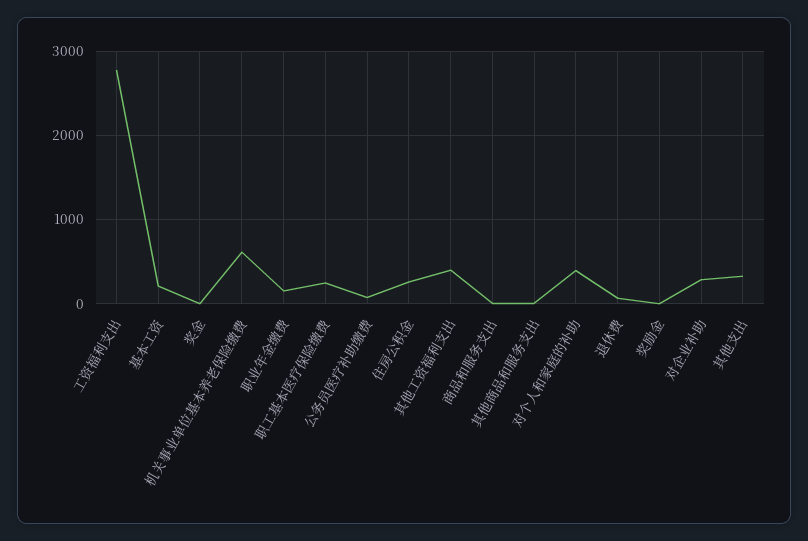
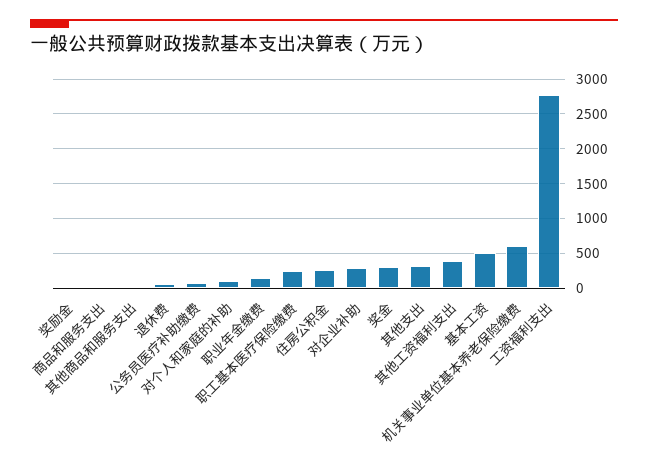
基本工资: 200 -> 500
奖金: 0 -> 300
对个人和家庭的补助: 400 -> 100

